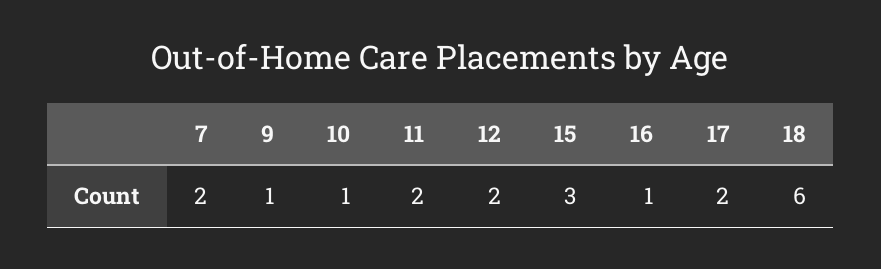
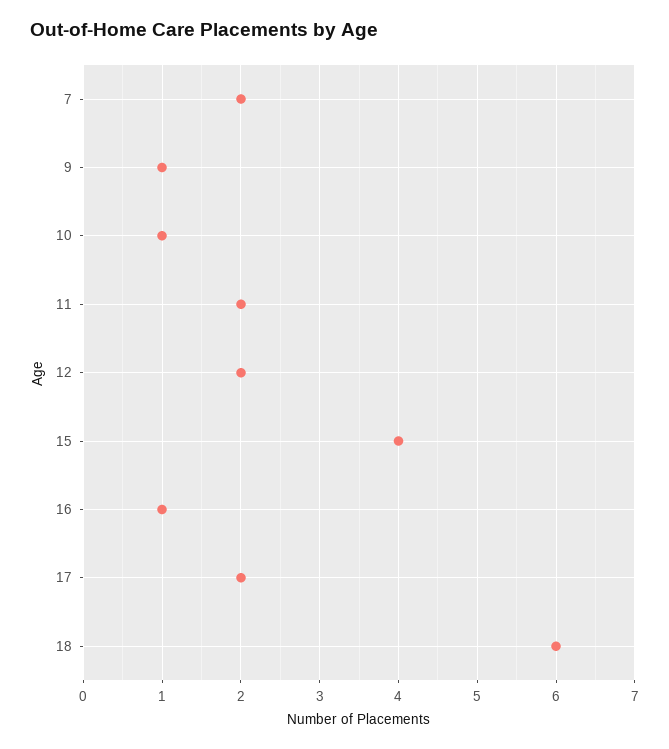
15: 3 -> 4

